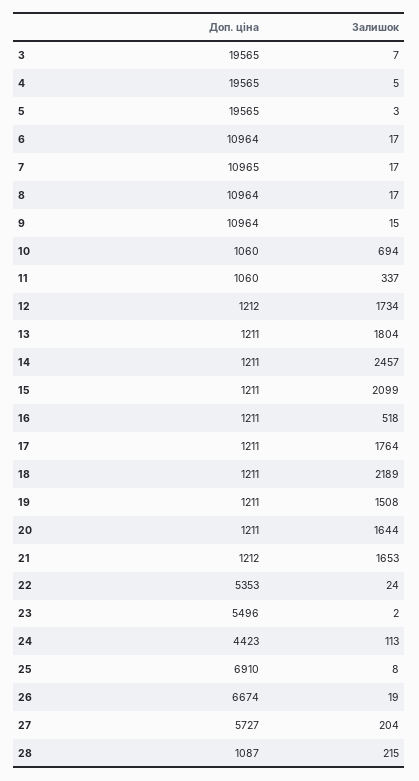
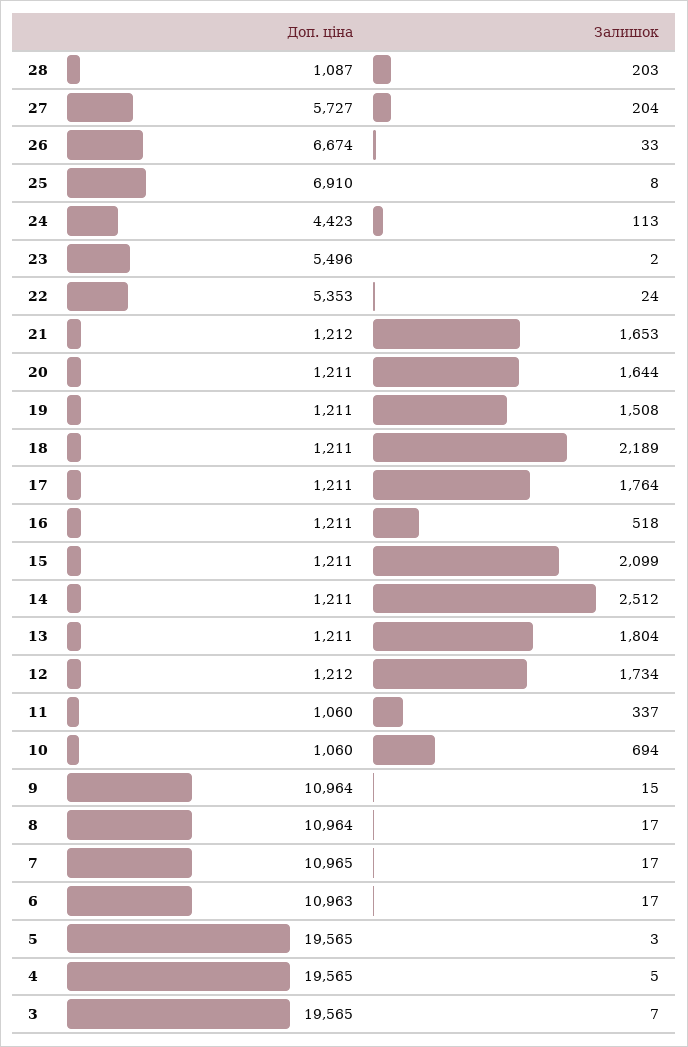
Доп. ціна, 6: 10964 -> 10963
Залишок, 14: 2457 -> 2512
Залишок, 26: 19 -> 33
Залишок, 28: 215 -> 203

